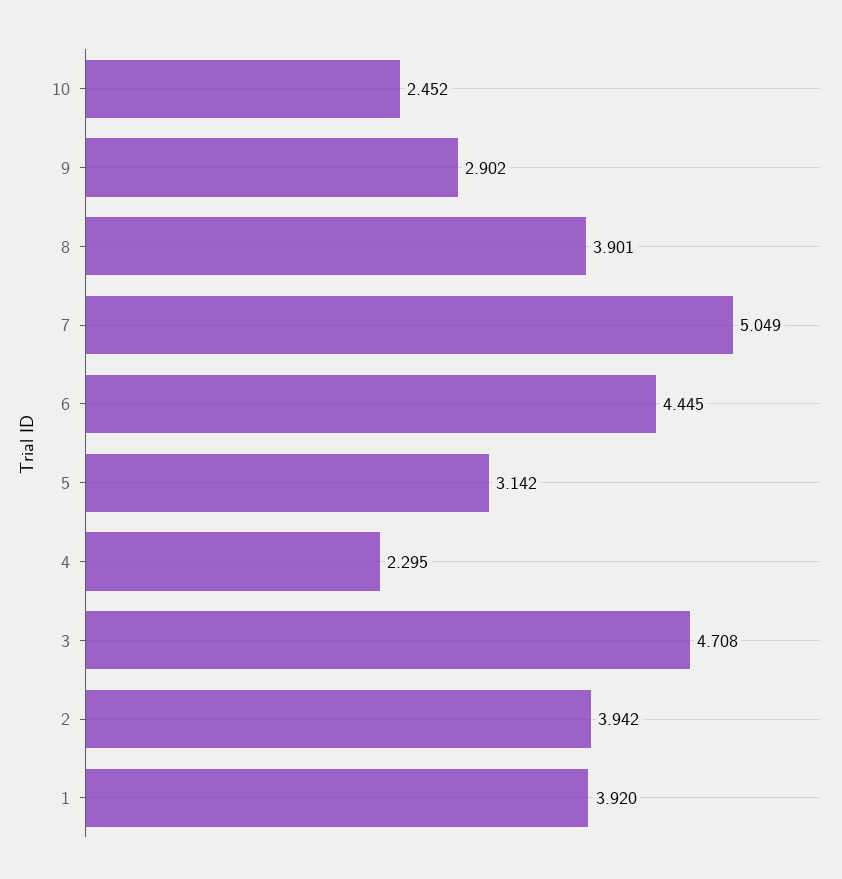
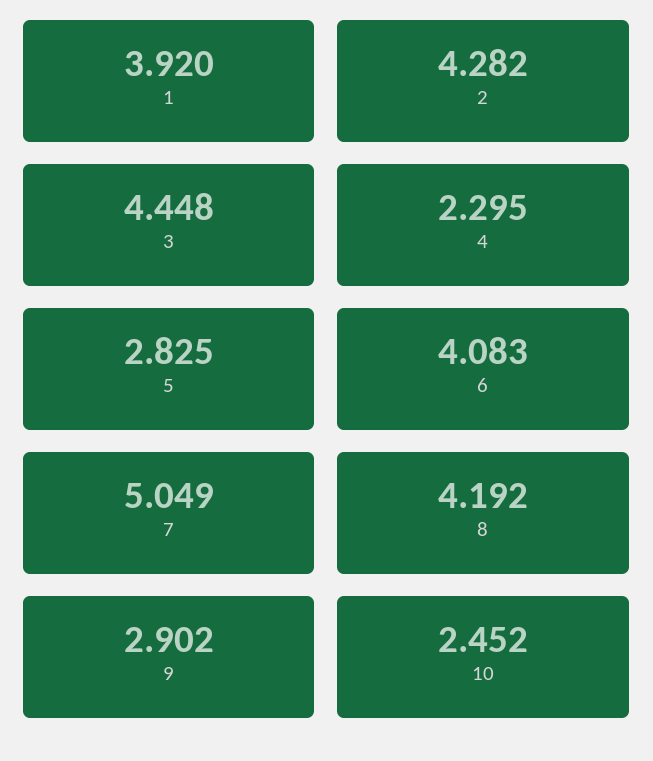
8: 3.901 -> 4.192
6: 4.445 -> 4.083
5: 3.142 -> 2.825
3: 4.708 -> 4.448
2: 3.942 -> 4.282

